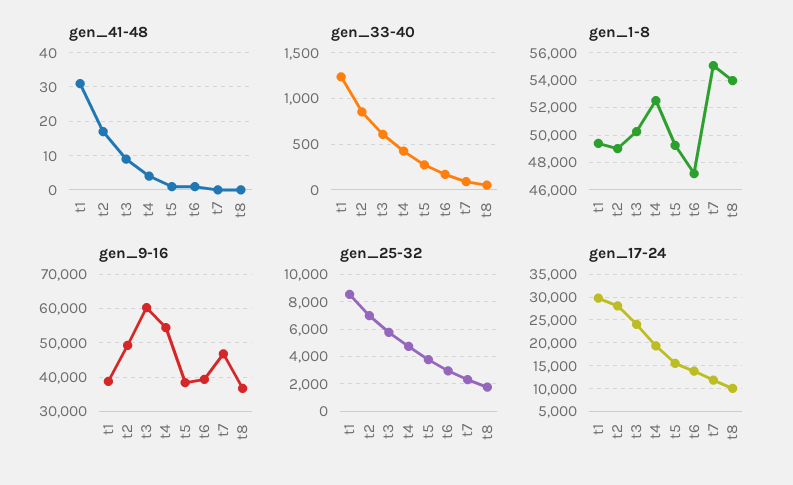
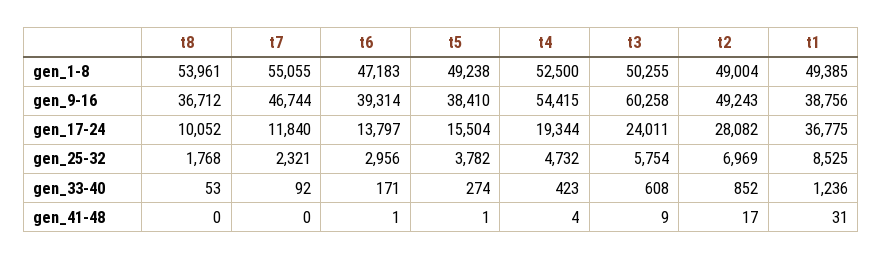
gen_17-24, t1: 30000 -> 36775

